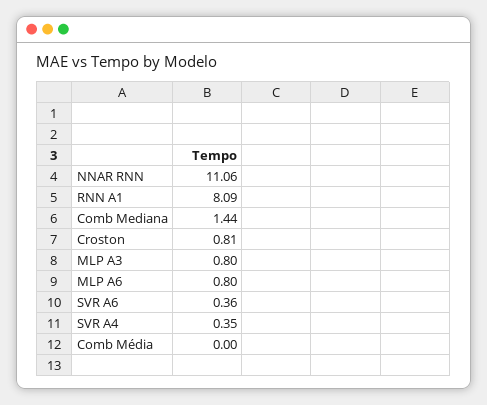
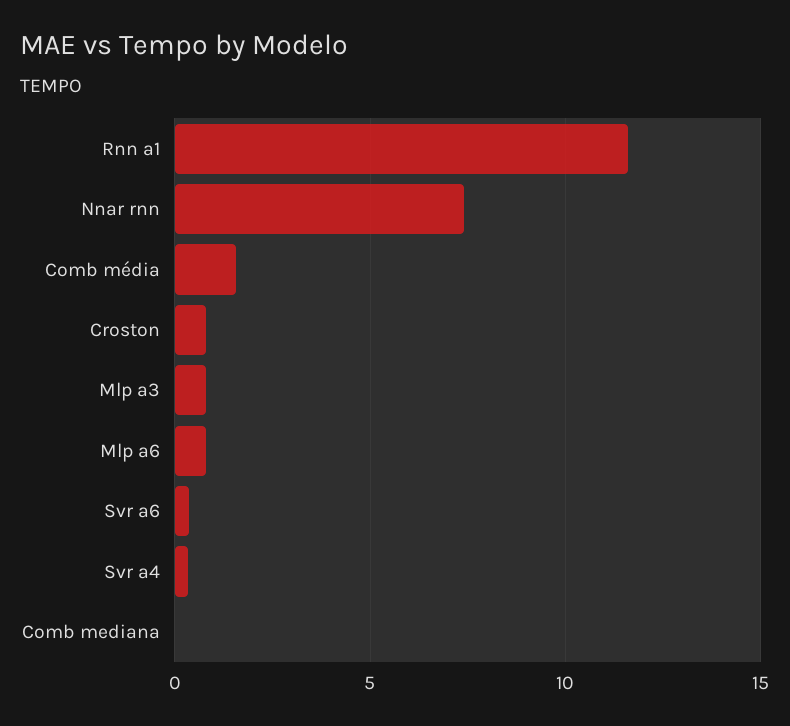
NNAR RNN: 11.06 -> 7.5
RNN A1: 8.09 -> 11.5
Comb Mediana: 1.44 -> 0
Comb Média: 0 -> 1.5

